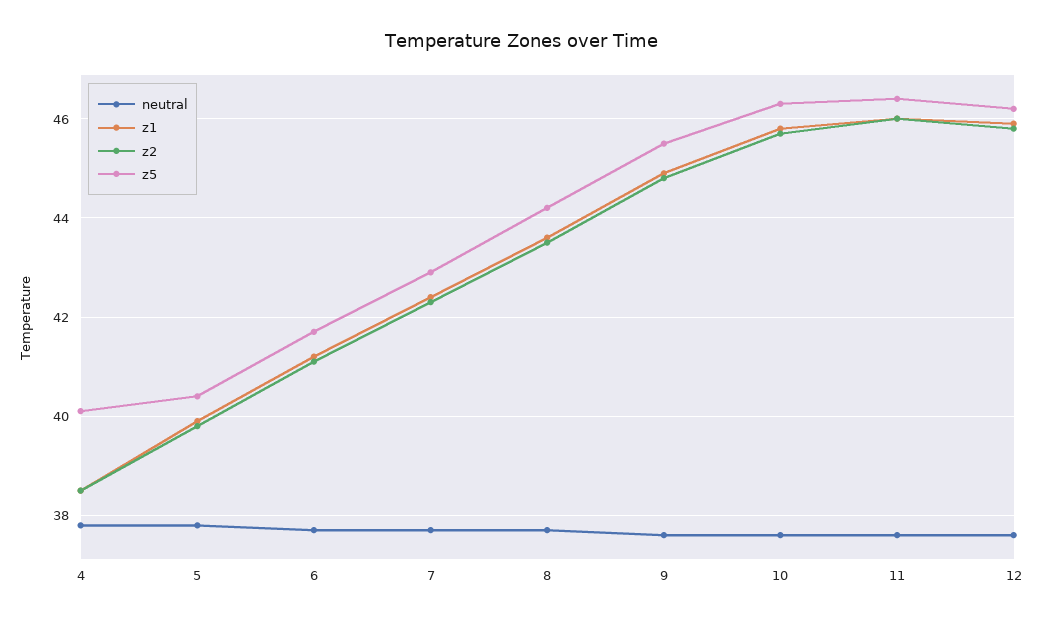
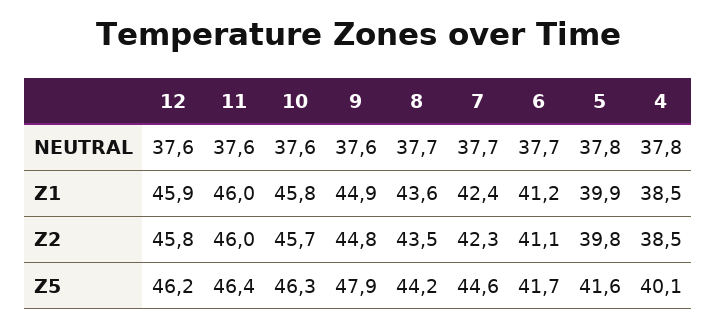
z5, 5: 40.5 -> 41.6
z5, 7: 43 -> 44.6
z5, 9: 45.5 -> 47.9

